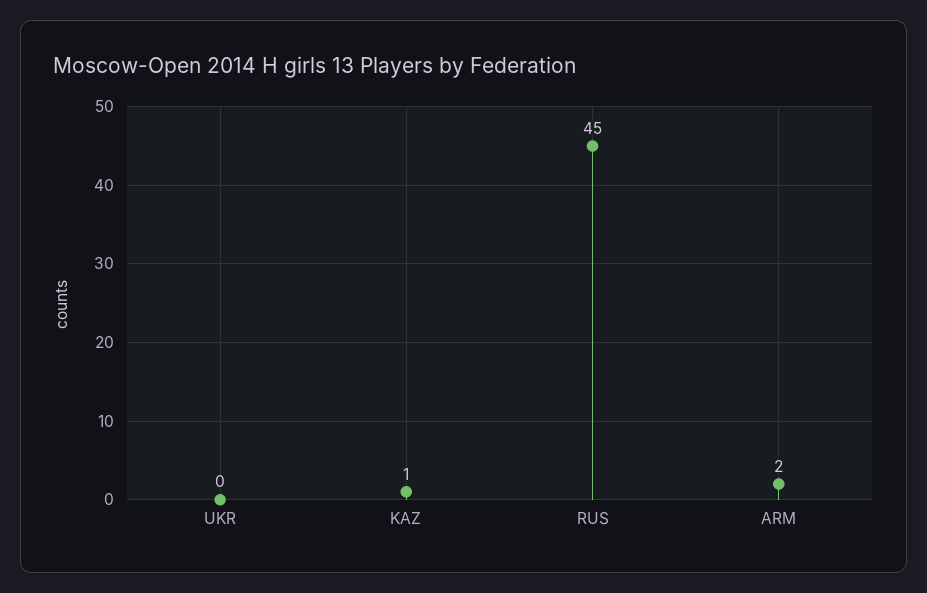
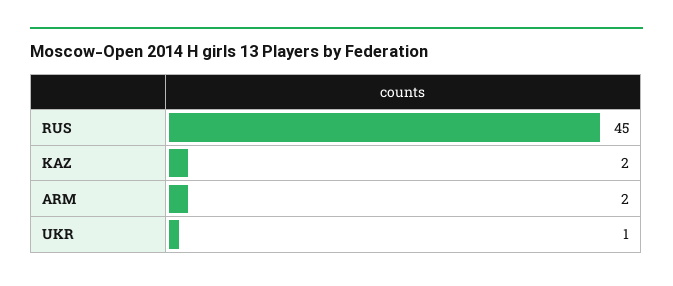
UKR: 0 -> 1
KAZ: 1 -> 2

